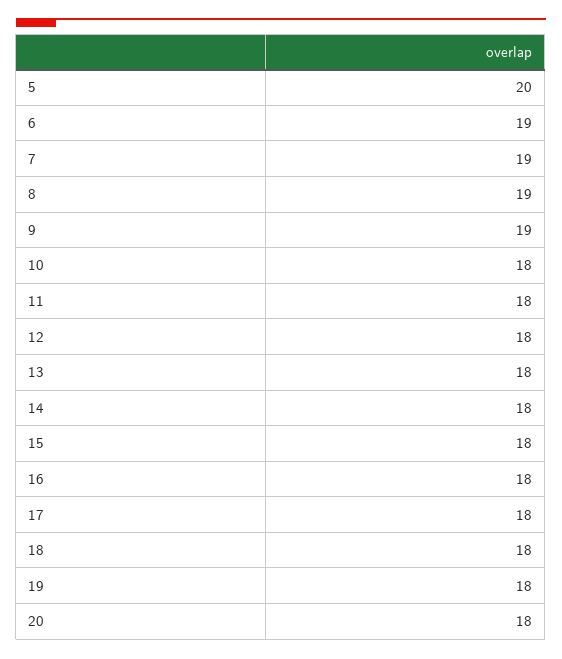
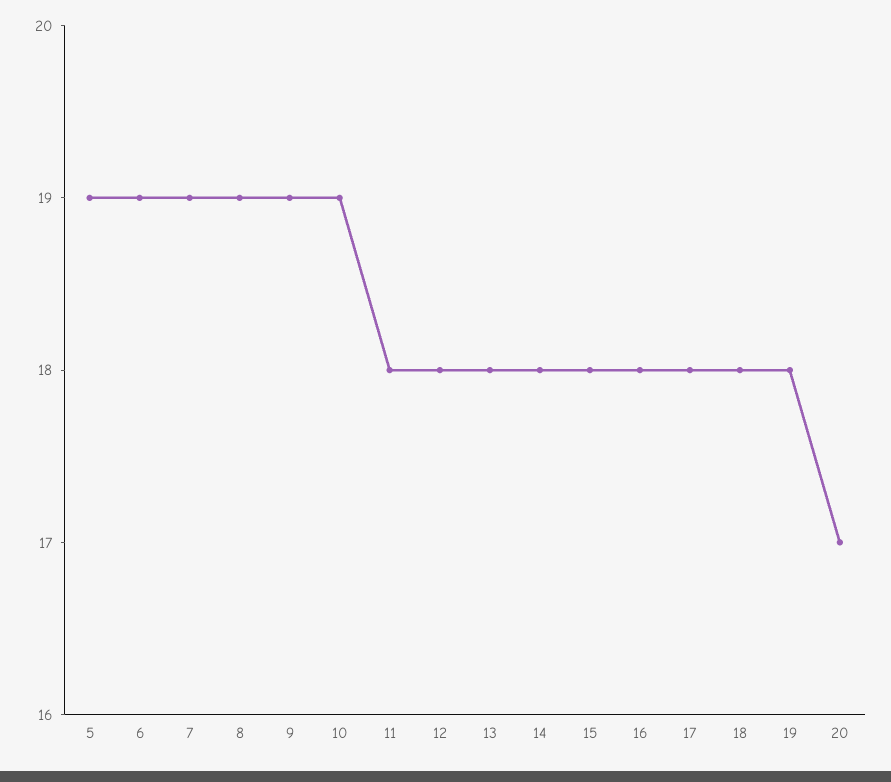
5: 20 -> 19
10: 18 -> 19
20: 18 -> 17

